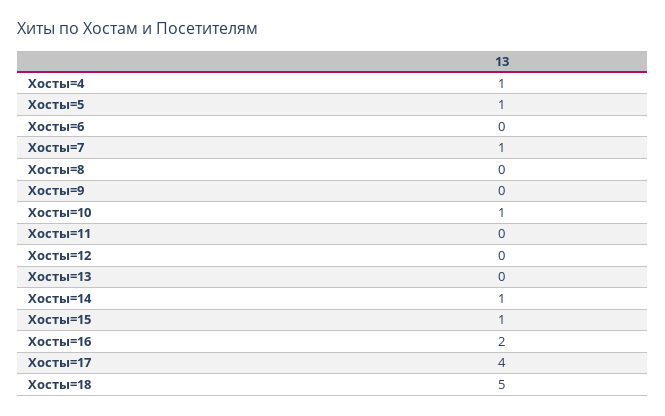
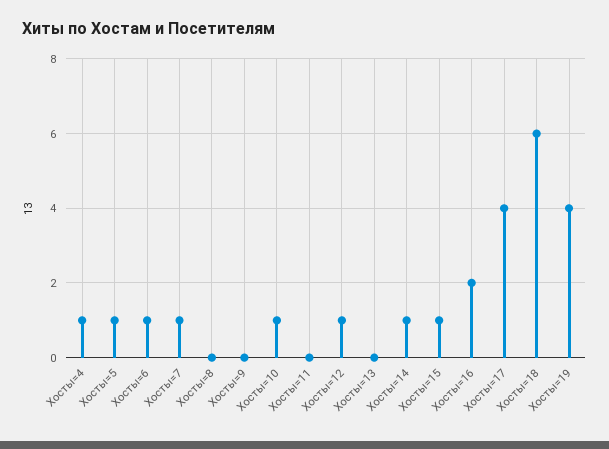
Хосты=6: 0 -> 1
Хосты=12: 0 -> 1
Хосты=18: 5 -> 6
Хосты=19: none -> 4

